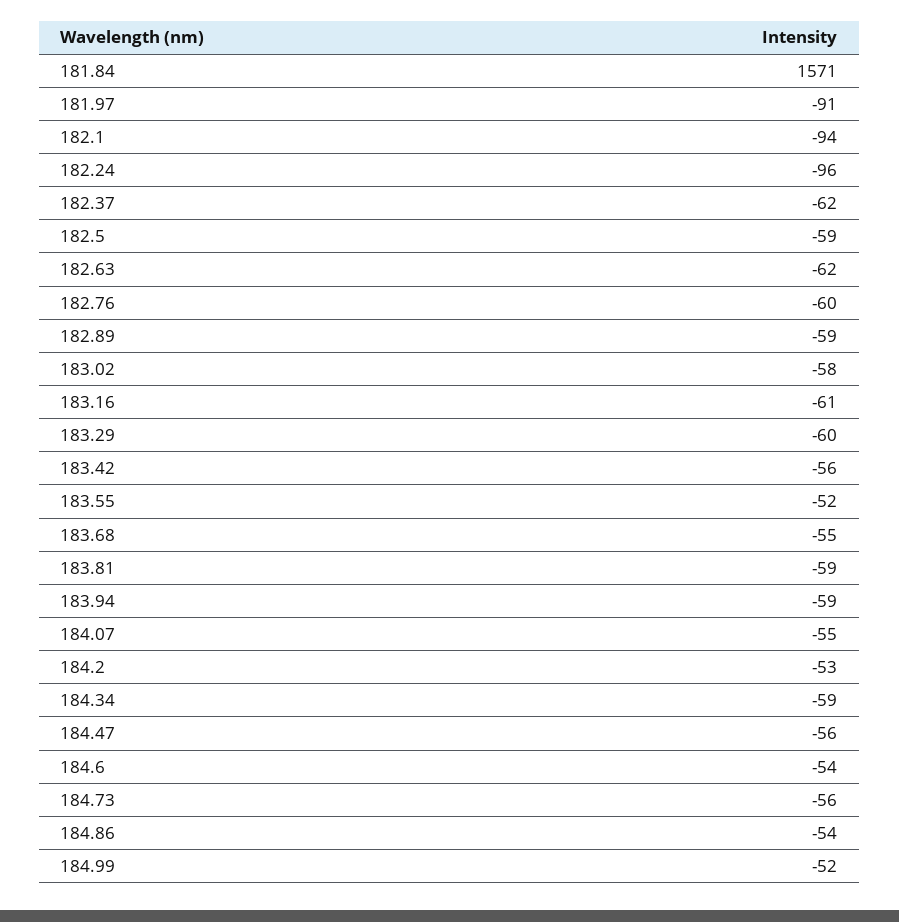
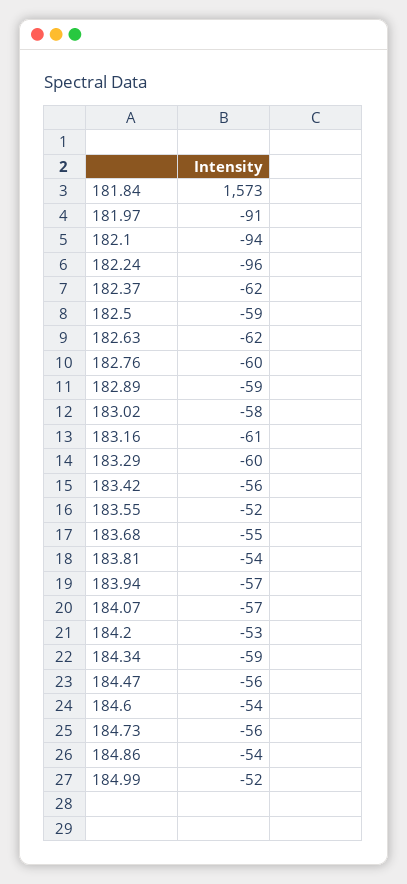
181.84: 1571 -> 1573
183.81: -59 -> -54
183.94: -59 -> -57
184.07: -55 -> -57

